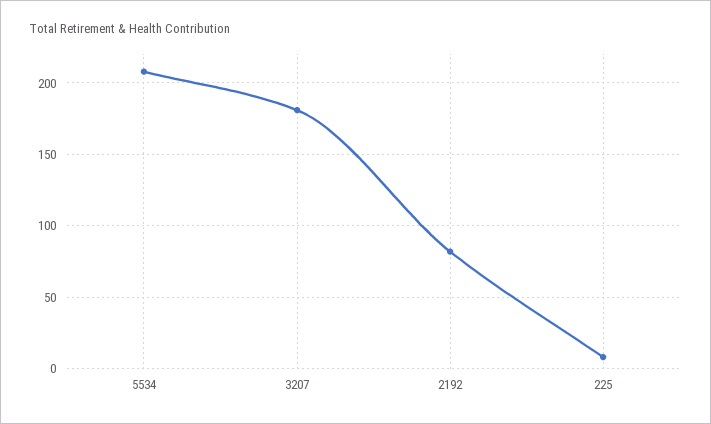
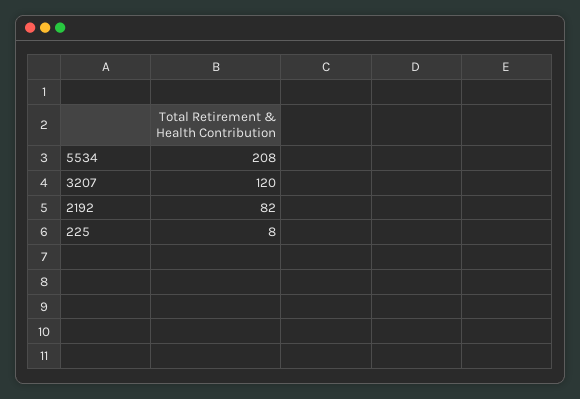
3207: 180 -> 120

